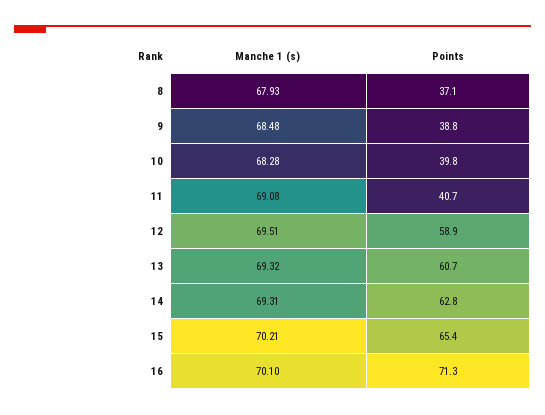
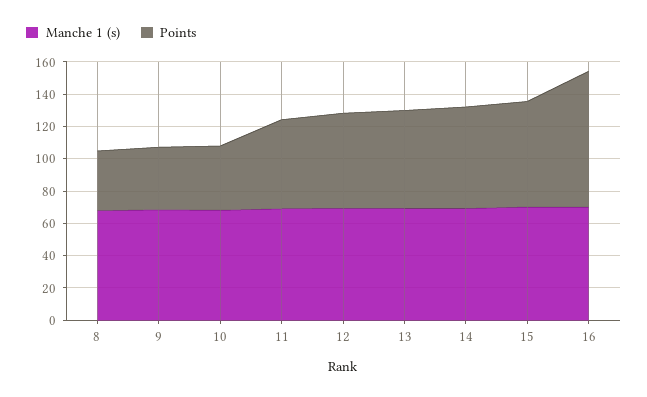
Points, 11: 40.7 -> 55
Points, 16: 71.3 -> 85

